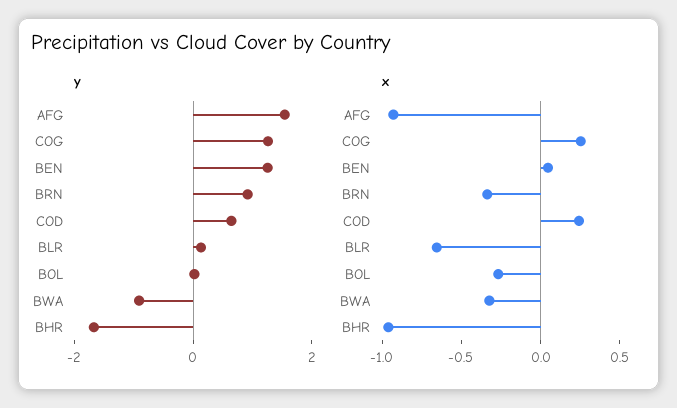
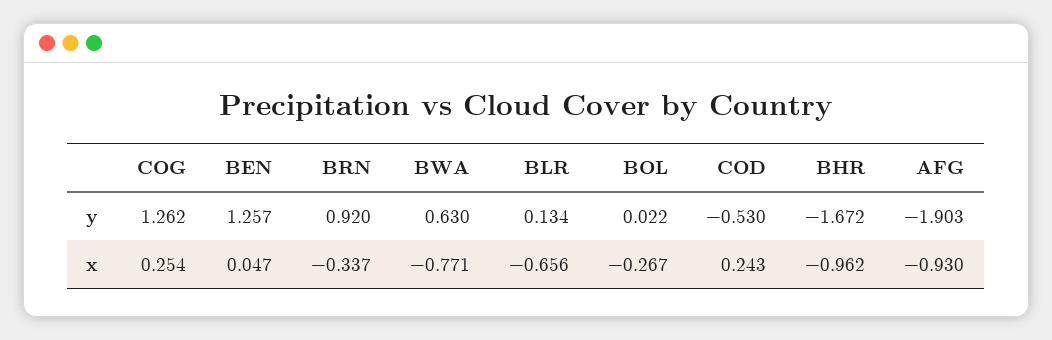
y, AFG: 1.5 -> -1.903
y, COD: 0.5 -> -0.53
y, BWA: -1 -> 0.63
x, BWA: -0.3 -> -0.771

